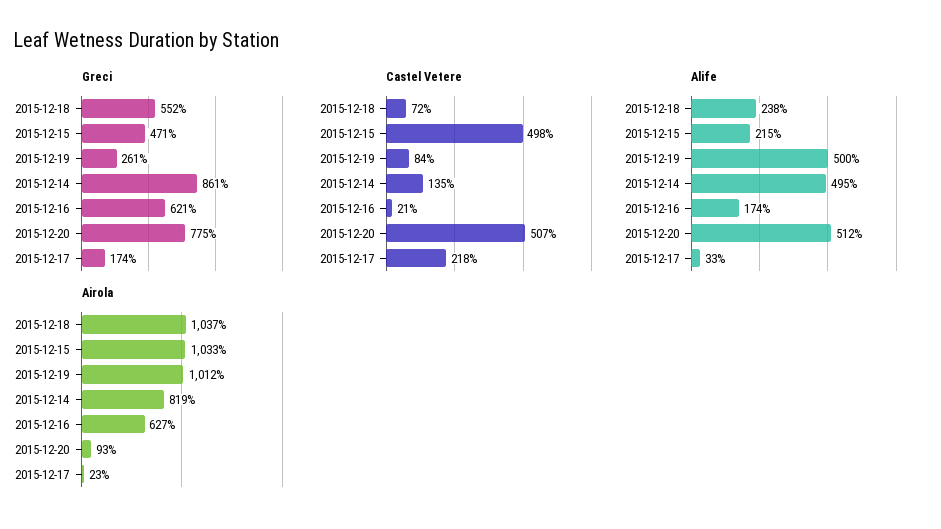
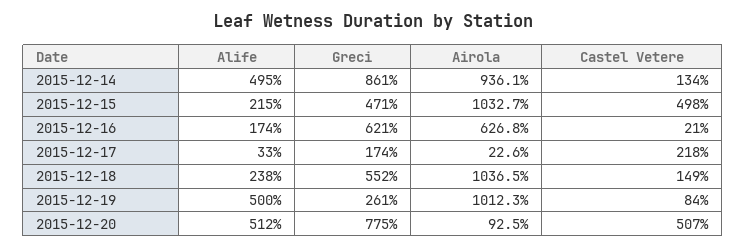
Castel Vetere, 2015-12-18: 72 -> 149
Castel Vetere, 2015-12-14: 135 -> 134
Airola, 2015-12-14: 819 -> 936.1

